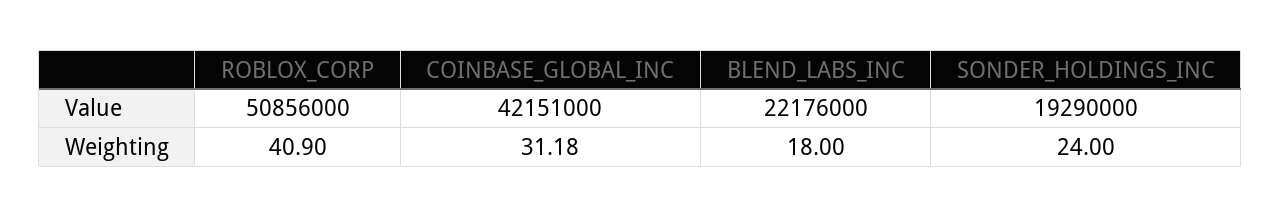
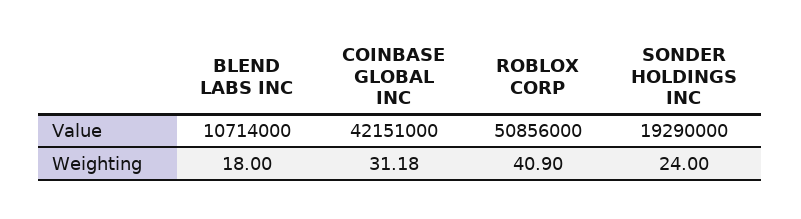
BLEND_LABS_INC, Value: 22176000 -> 10714000

